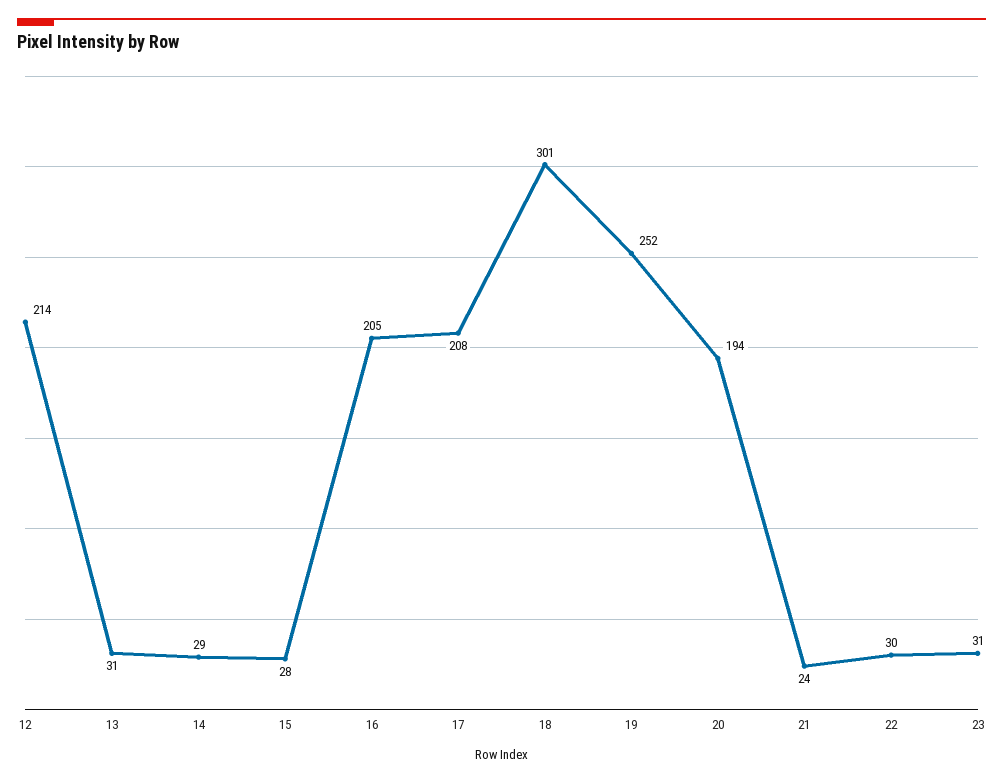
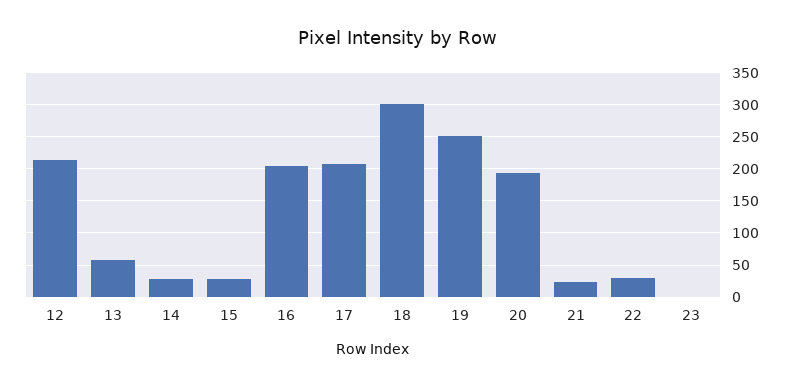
13: 31 -> 60
23: 31 -> 0

